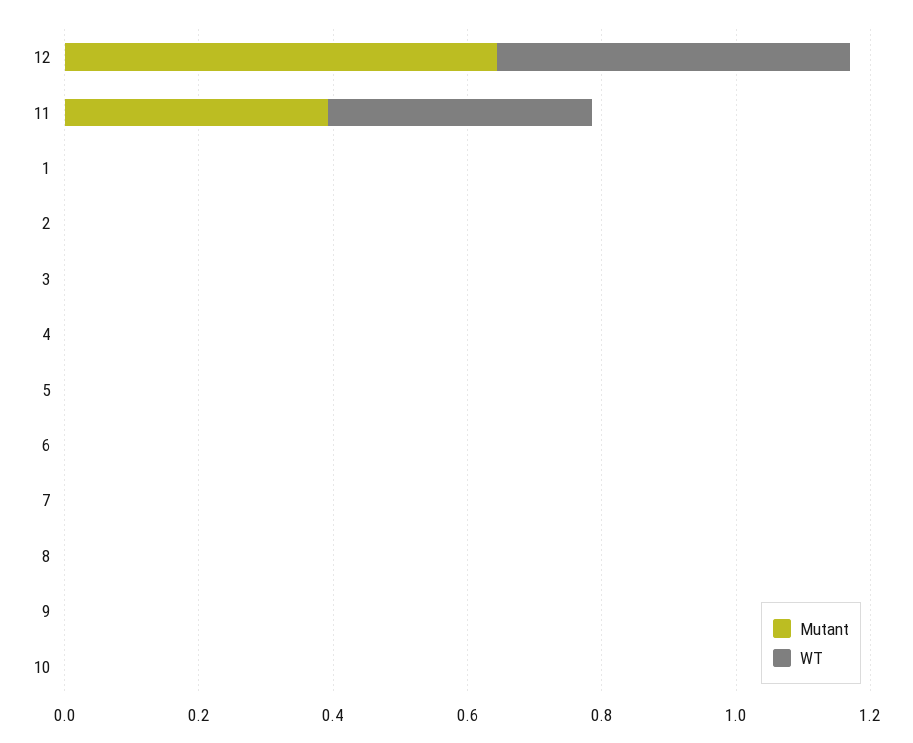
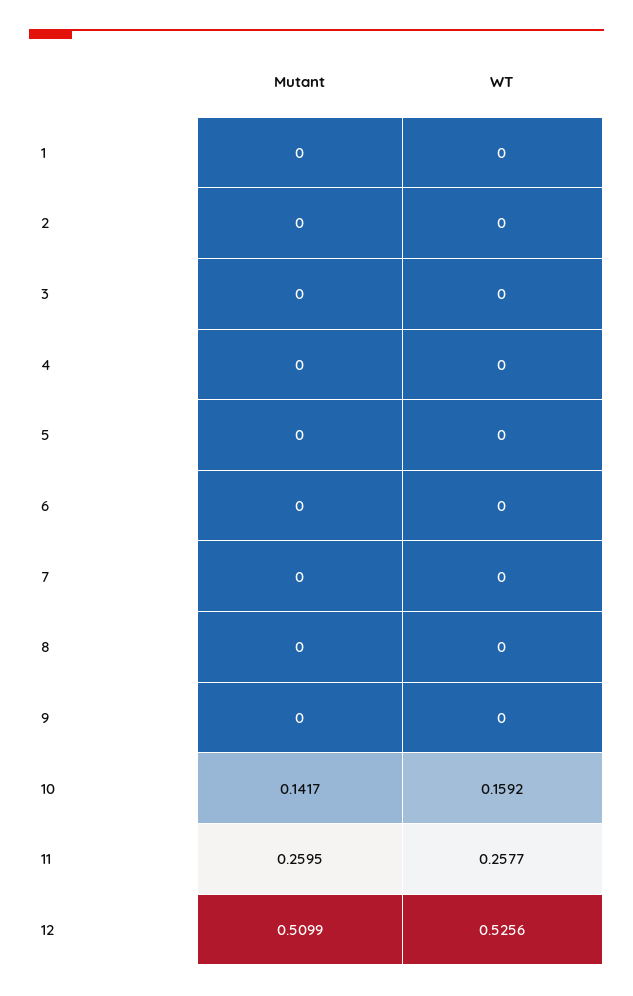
Mutant, 12: 0.65 -> 0.5099
Mutant, 11: 0.4 -> 0.2595
WT, 11: 0.4 -> 0.2577
Mutant, 10: 0 -> 0.1417
WT, 10: 0 -> 0.1592

